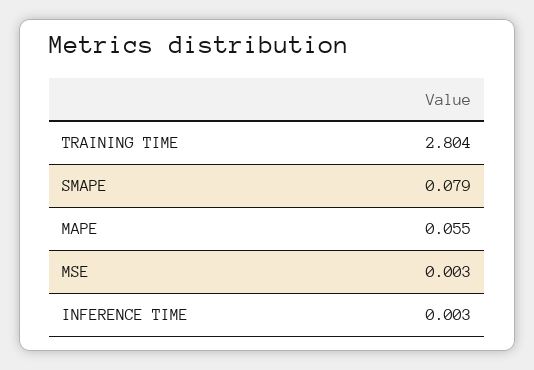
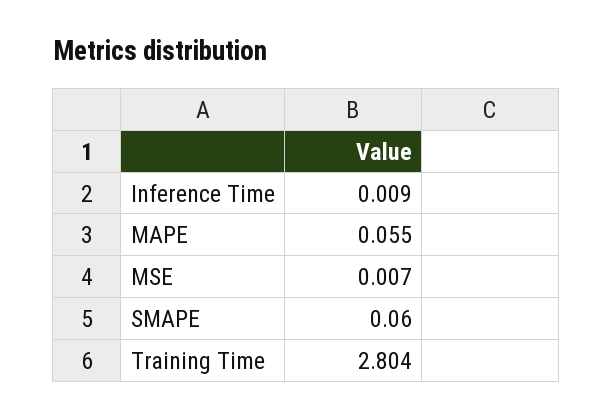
SMAPE: 0.079 -> 0.06
MSE: 0.003 -> 0.007
INFERENCE TIME: 0.003 -> 0.009

